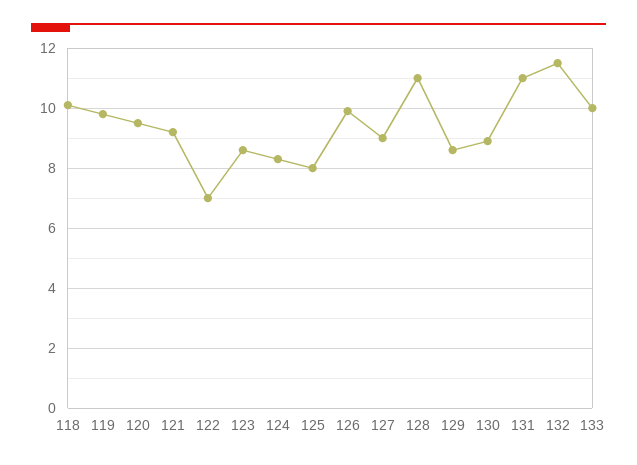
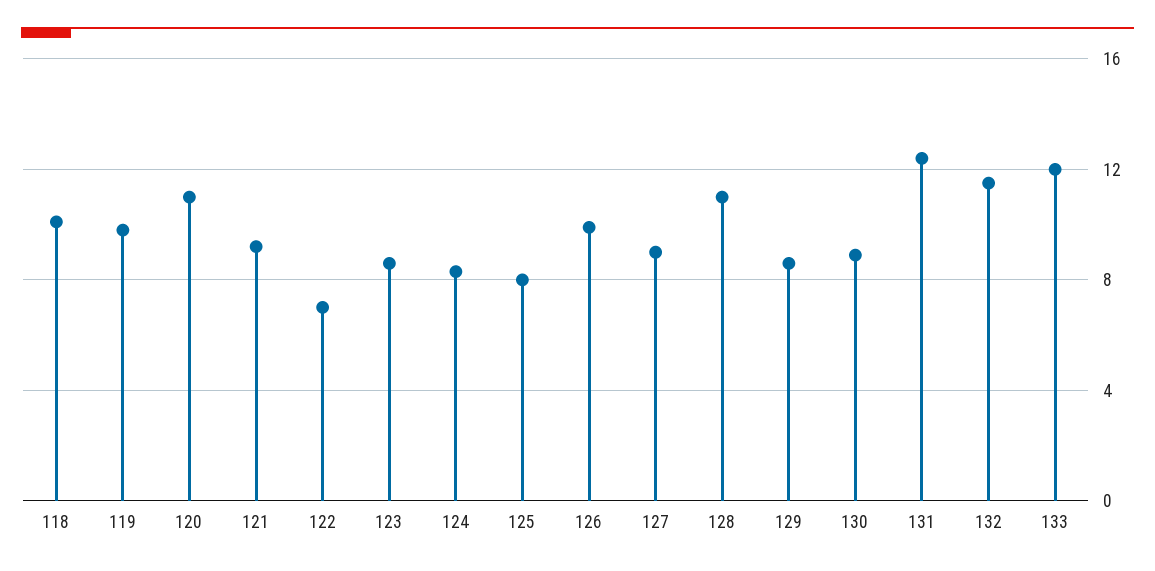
120: 9.5 -> 11
131: 11 -> 12.5
133: 10 -> 12

